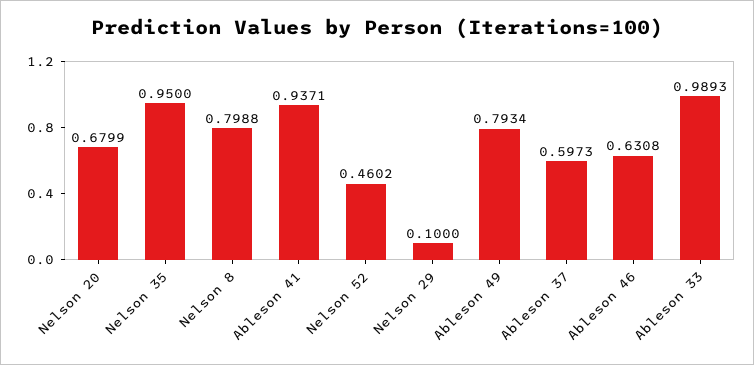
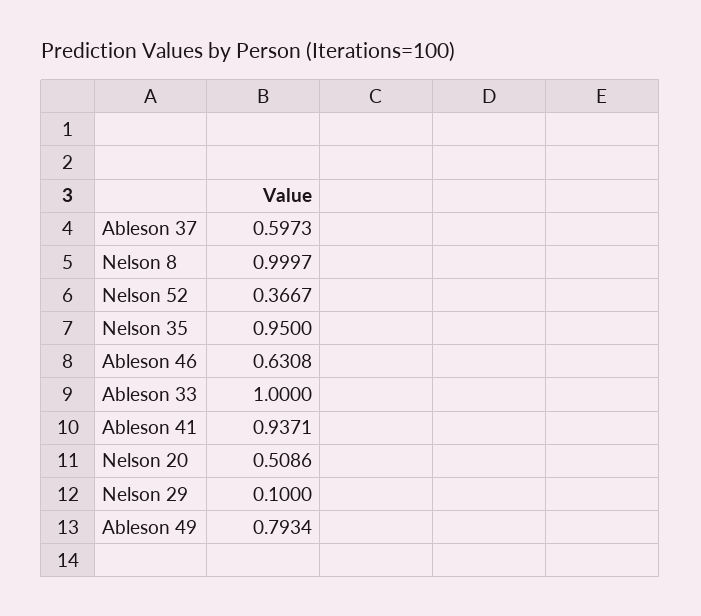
Nelson 20: 0.6799 -> 0.5086
Nelson 8: 0.7988 -> 0.9997
Nelson 52: 0.4602 -> 0.3667
Ableson 33: 0.9893 -> 1

